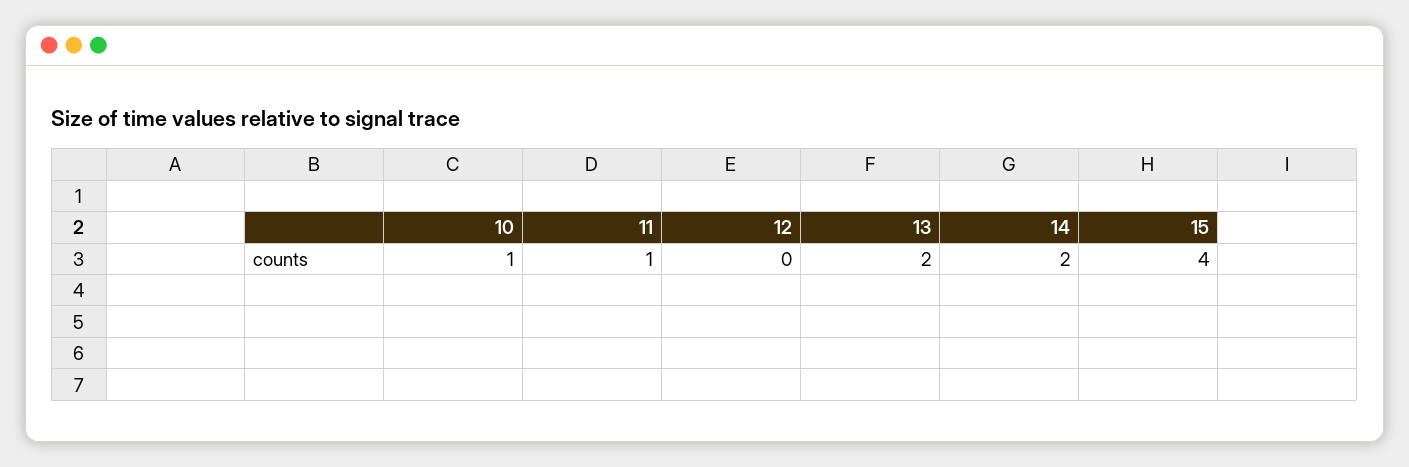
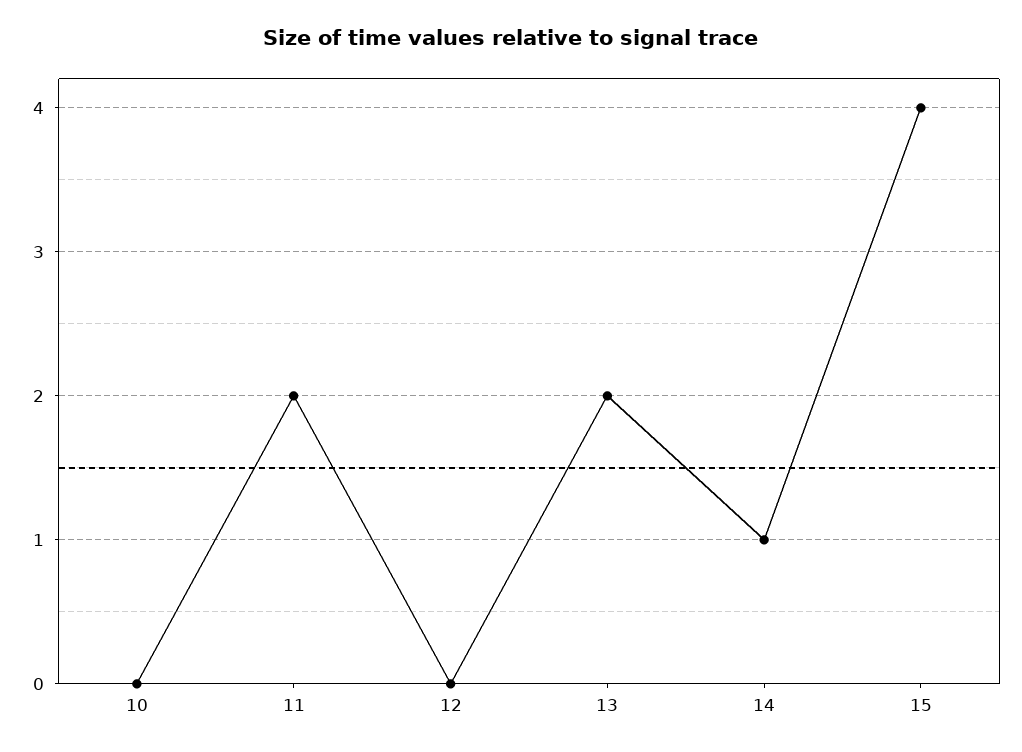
10: 1 -> 0
11: 1 -> 2
14: 2 -> 1

